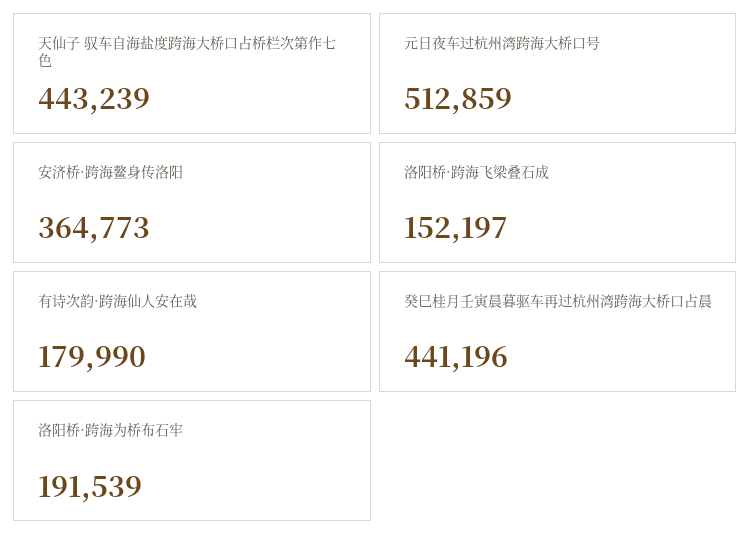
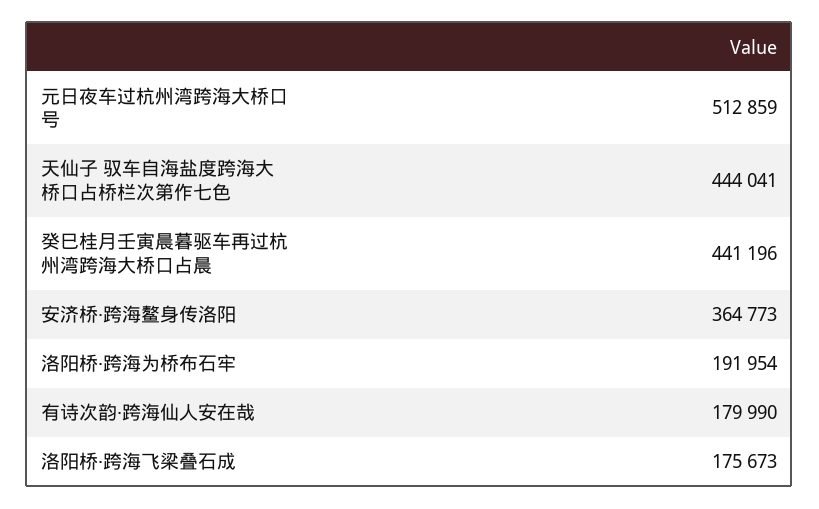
天仙子 驭车自海盐度跨海大桥口占桥栏次第作七色: 443239 -> 444041
洛阳桥·跨海飞梁叠石成: 152197 -> 175673
洛阳桥·跨海为桥布石牢: 191539 -> 191954

